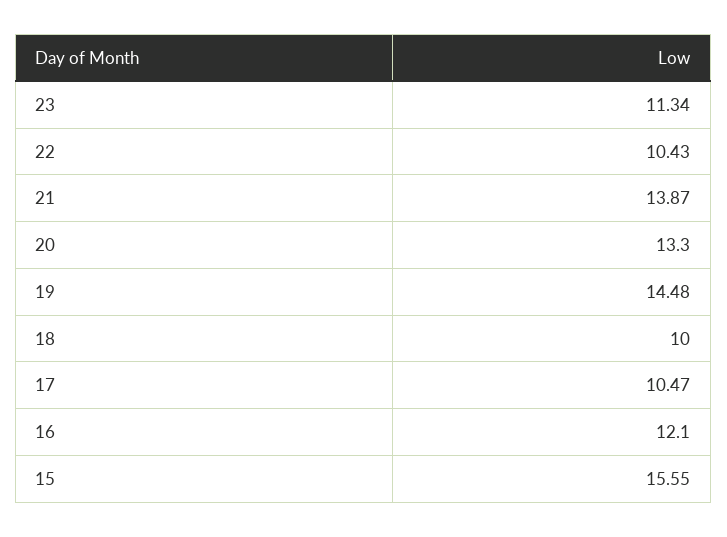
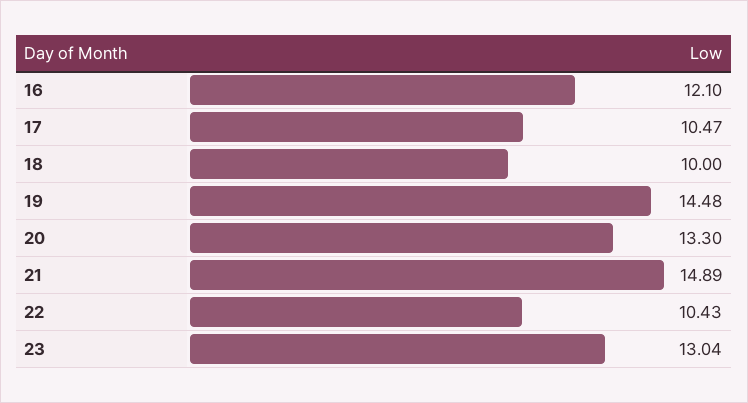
23: 11.34 -> 13.04
21: 13.87 -> 14.89
15: 15.55 -> none

